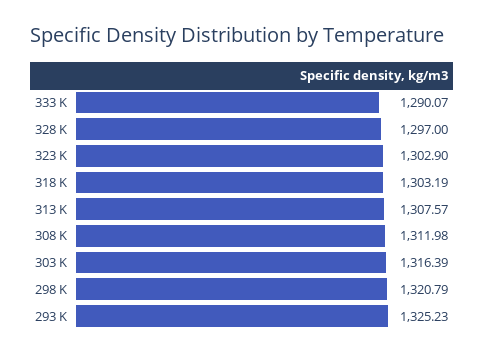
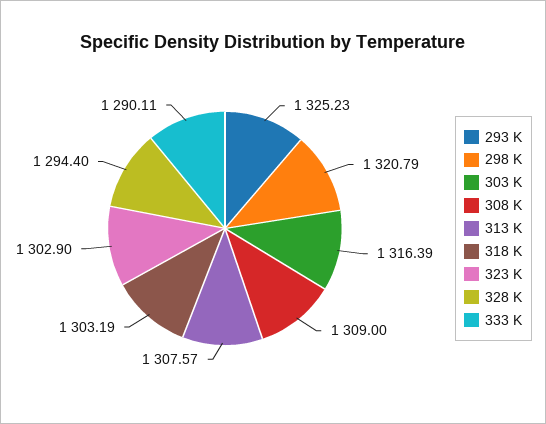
333 K: 1290.07 -> 1290.11
328 K: 1297 -> 1294.4
308 K: 1311.98 -> 1309

